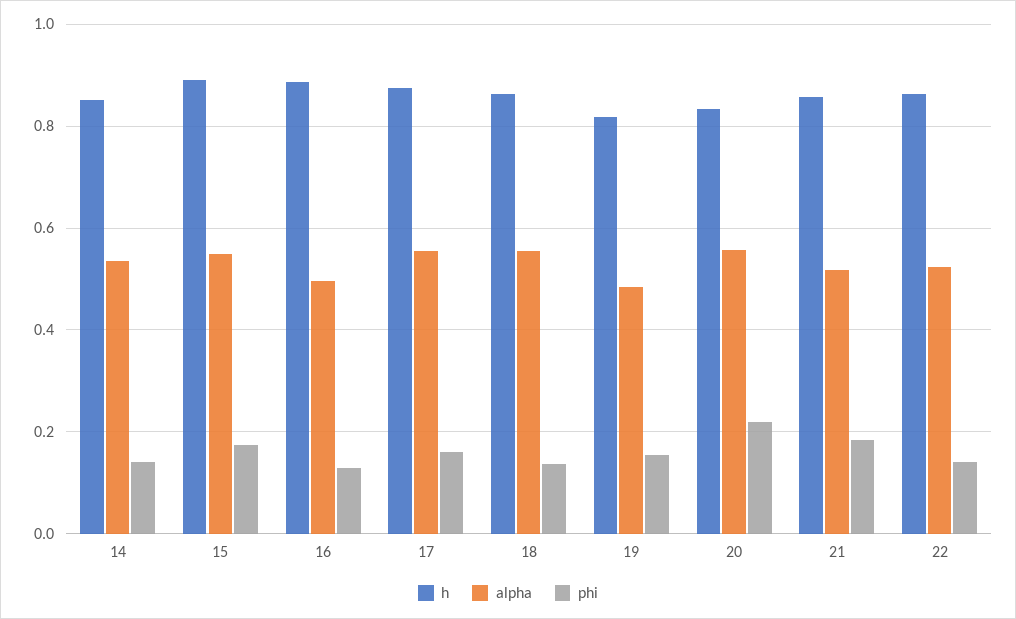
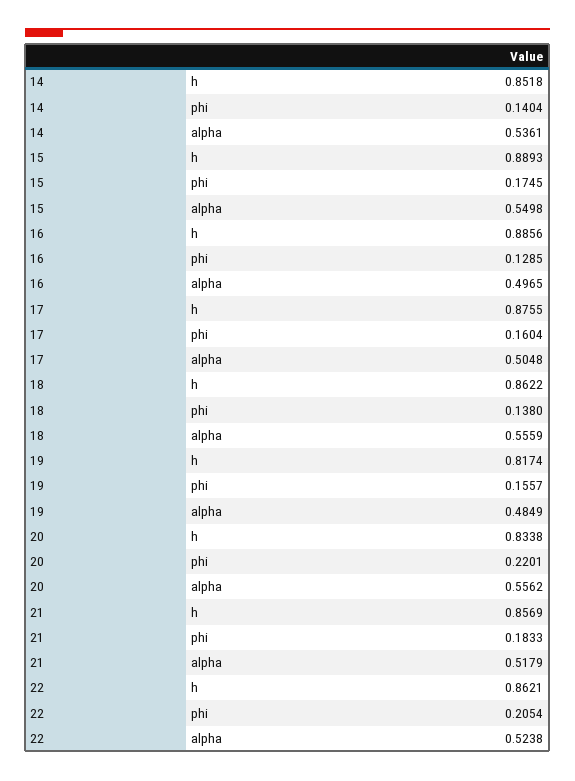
alpha, 17: 0.56 -> 0.5048
phi, 22: 0.14 -> 0.2054

